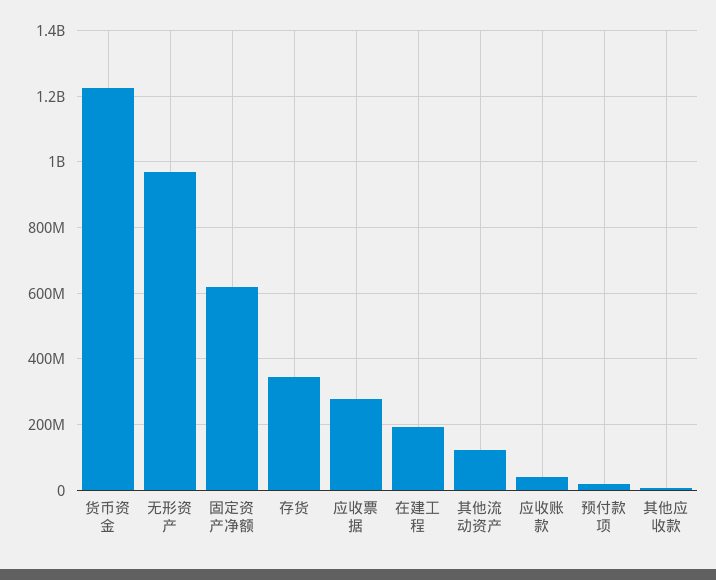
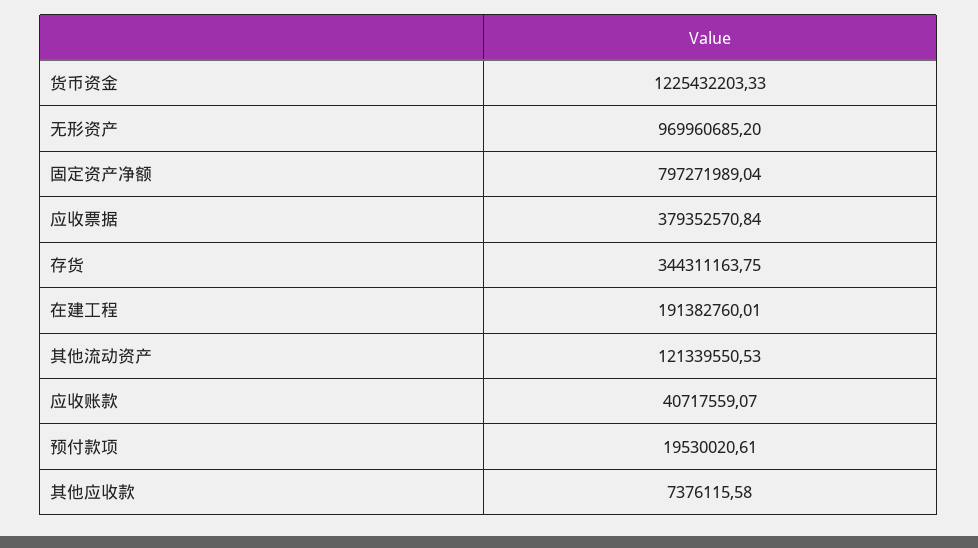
固定资产净额: 620000000 -> 797271989.04
应收票据: 280000000 -> 379352570.84

